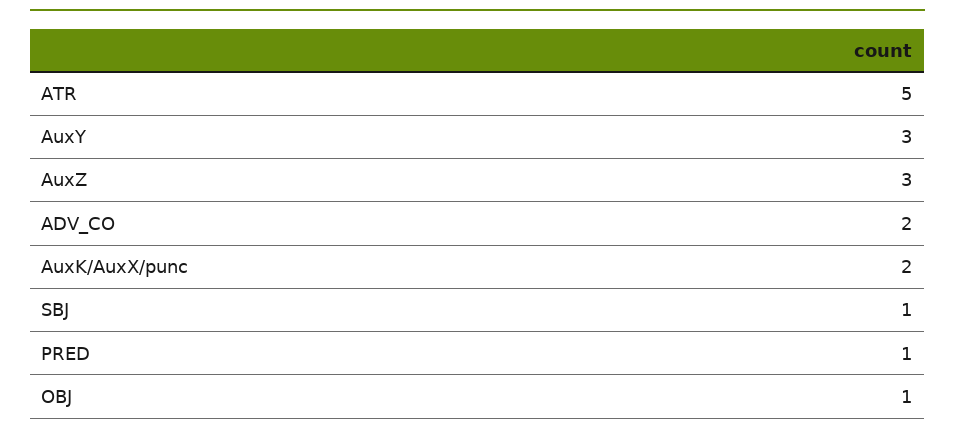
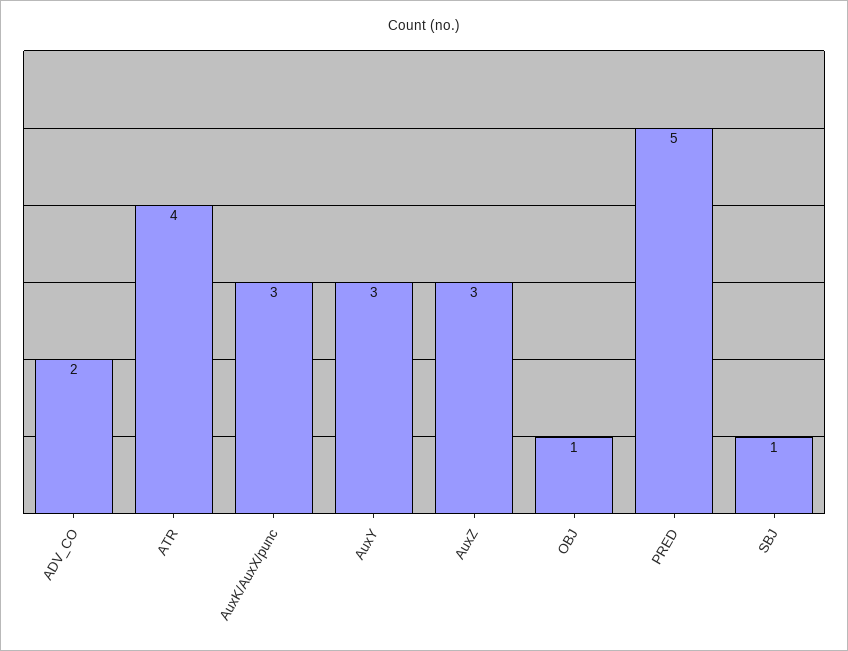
ATR: 5 -> 4
AuxK/AuxX/punc: 2 -> 3
PRED: 1 -> 5

